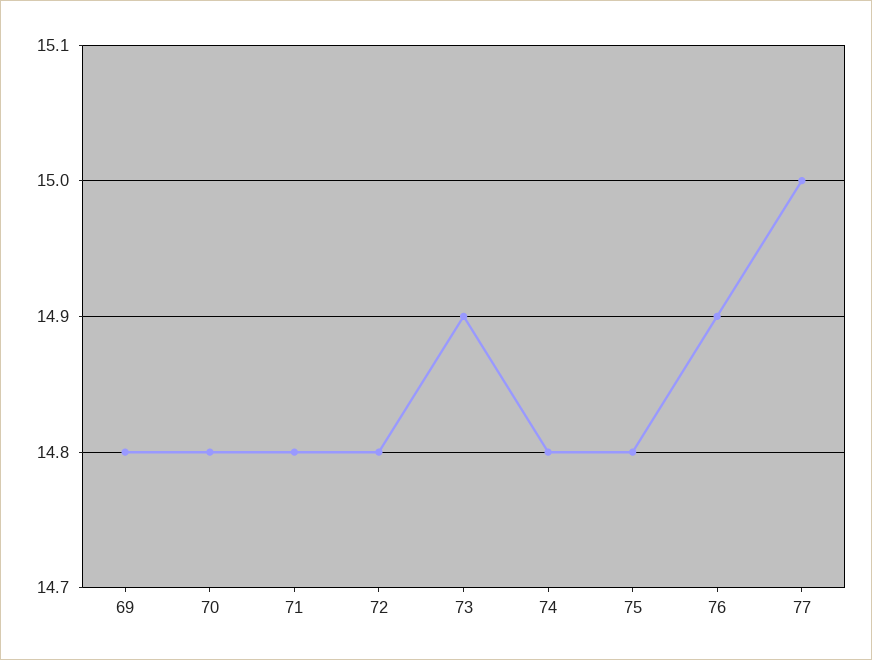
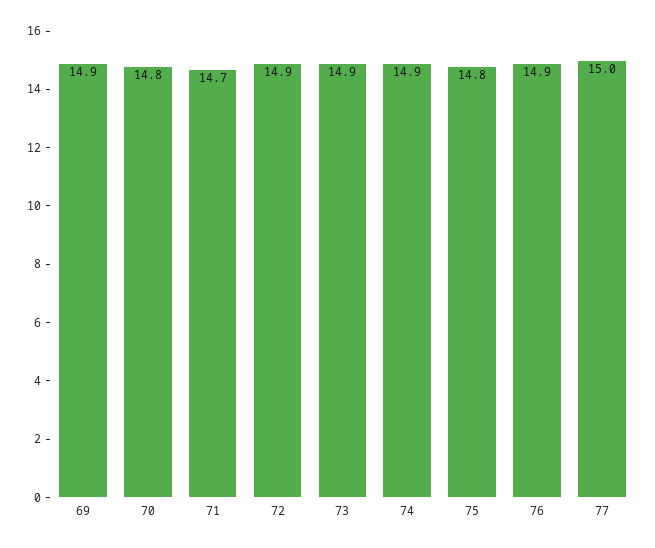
69: 14.8 -> 14.9
71: 14.8 -> 14.7
72: 14.8 -> 14.9
74: 14.8 -> 14.9

